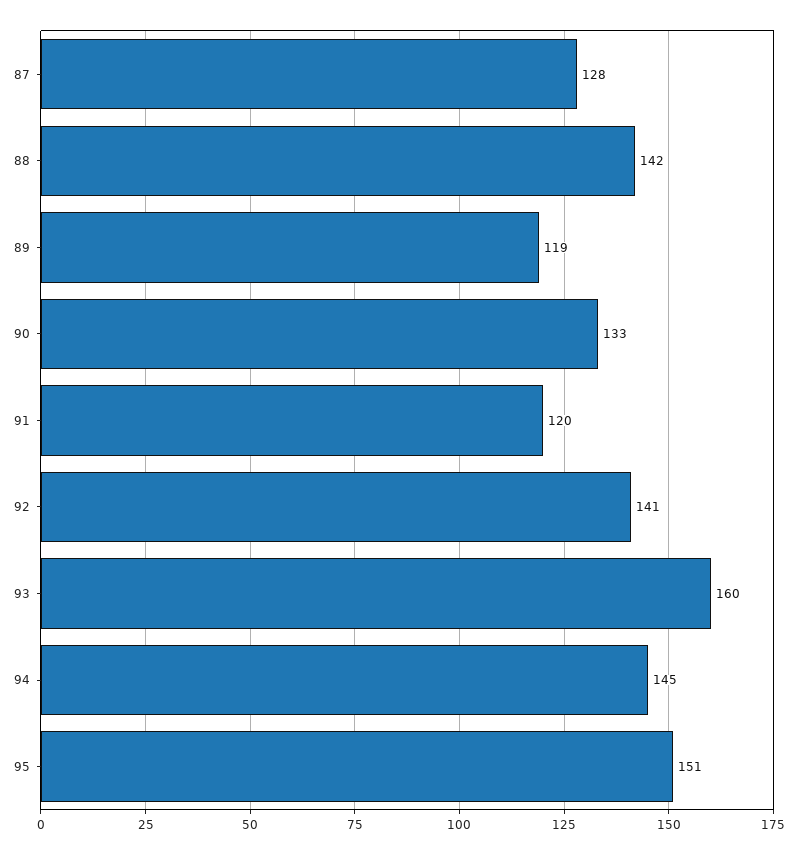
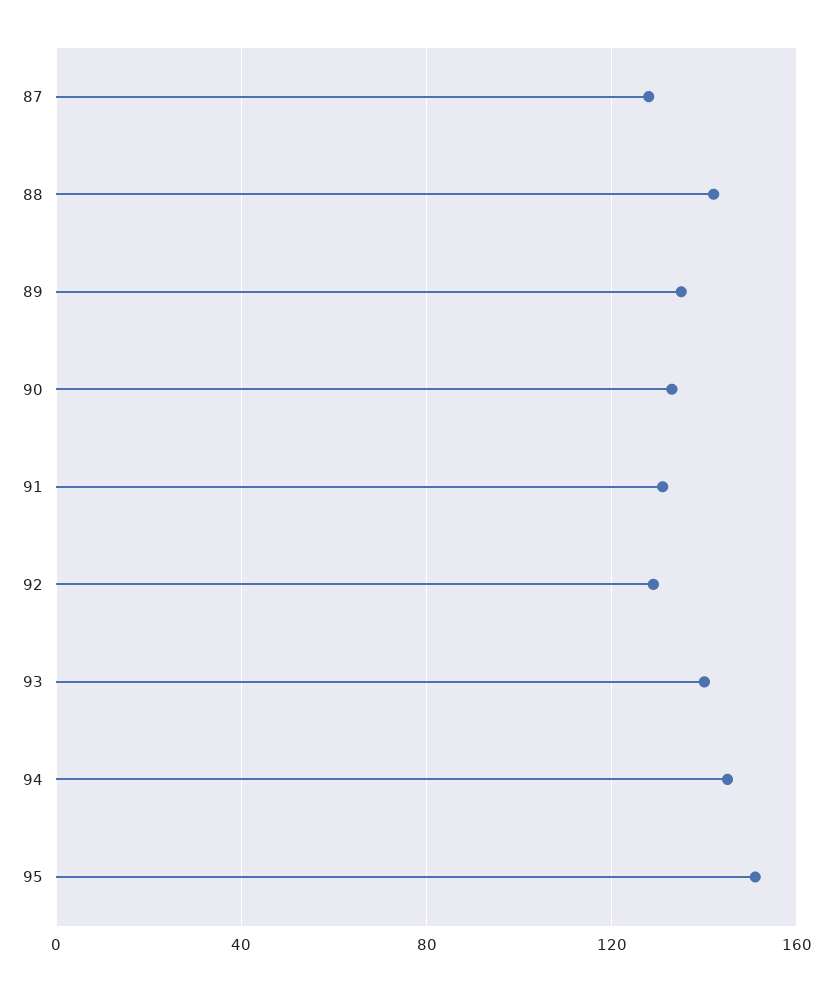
89: 119 -> 135
91: 120 -> 130
92: 141 -> 130
93: 160 -> 140

